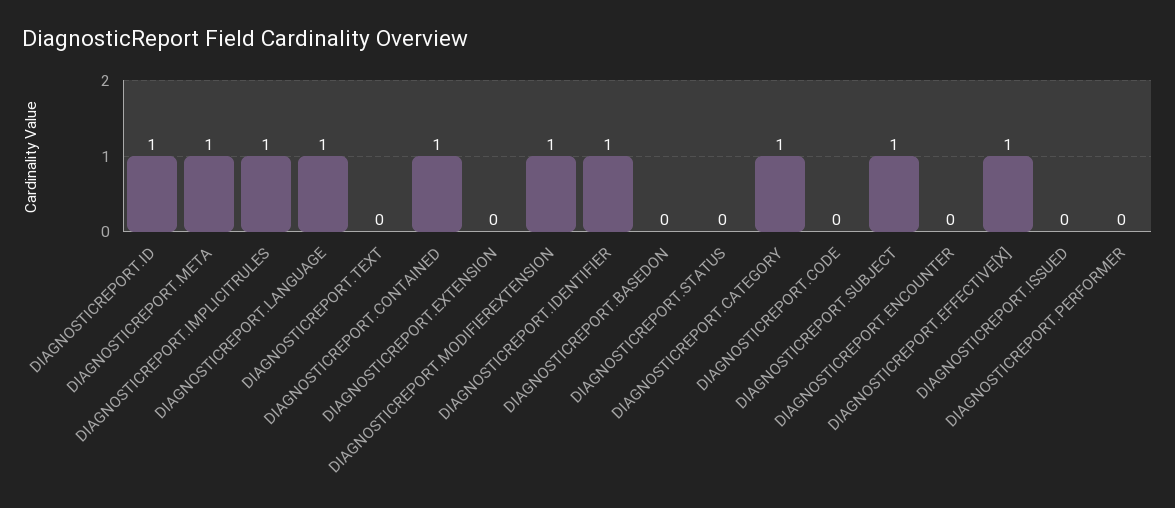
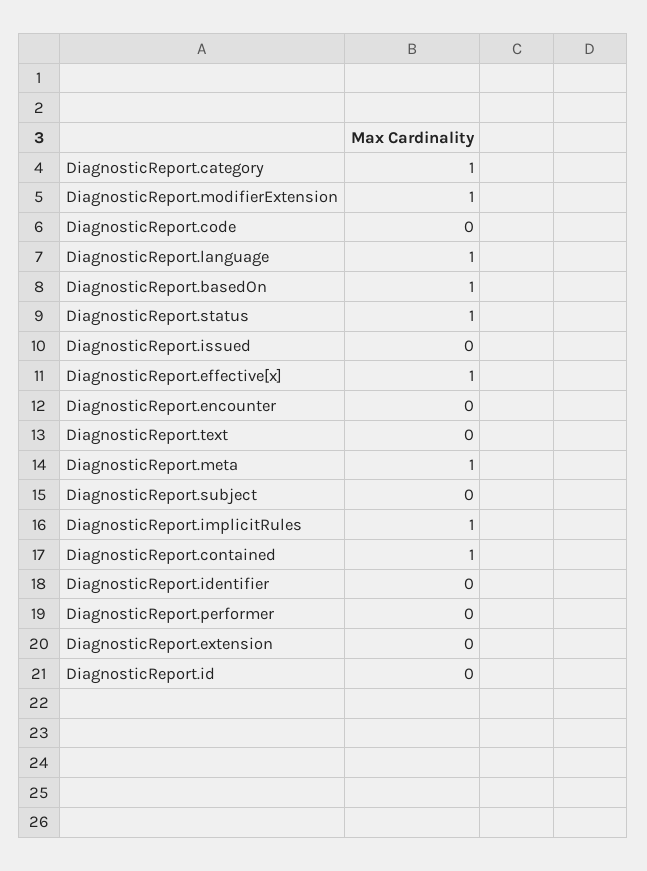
DIAGNOSTICREPORT.ID: 1 -> 0
DIAGNOSTICREPORT.IDENTIFIER: 1 -> 0
DIAGNOSTICREPORT.BASEDON: 0 -> 1
DIAGNOSTICREPORT.STATUS: 0 -> 1
DIAGNOSTICREPORT.SUBJECT: 1 -> 0

